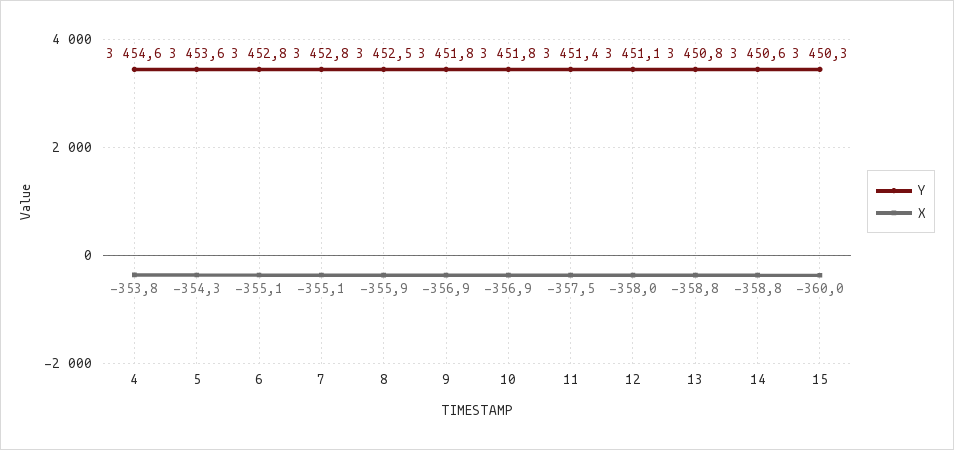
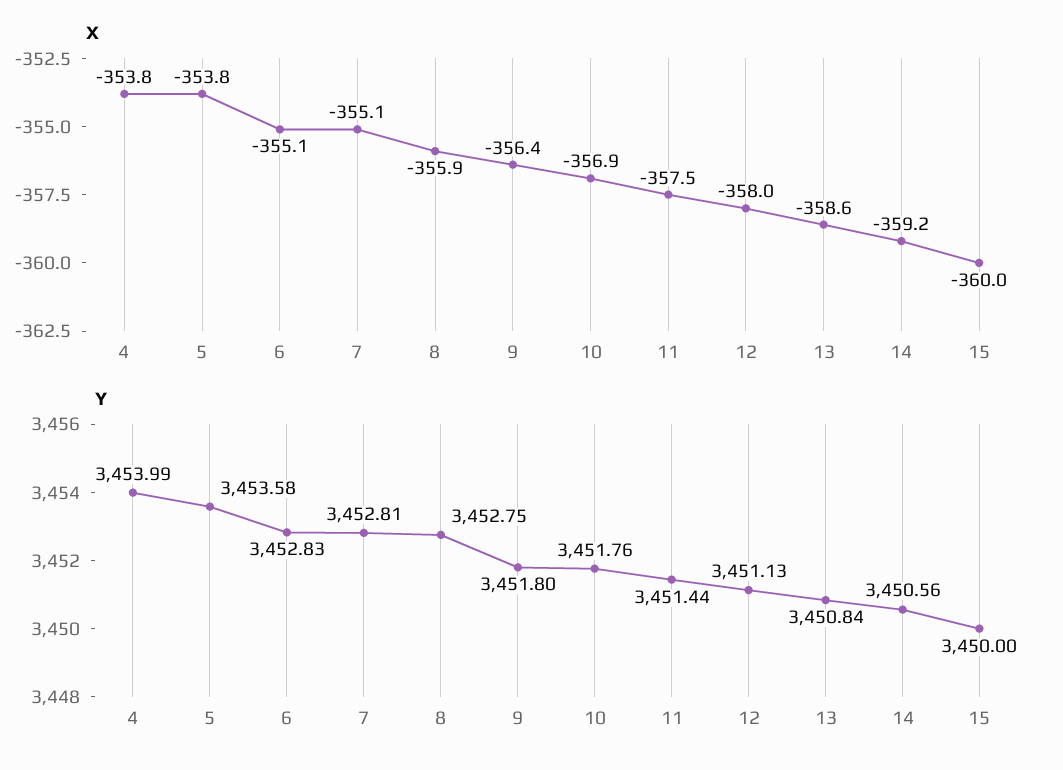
Y, 4: 3454.6 -> 3453.99
X, 5: -354.3 -> -353.8
Y, 8: 3452.5 -> 3452.75
X, 9: -356.9 -> -356.4
X, 13: -358.8 -> -358.6
X, 14: -358.8 -> -359.2
Y, 15: 3450.3 -> 3450

